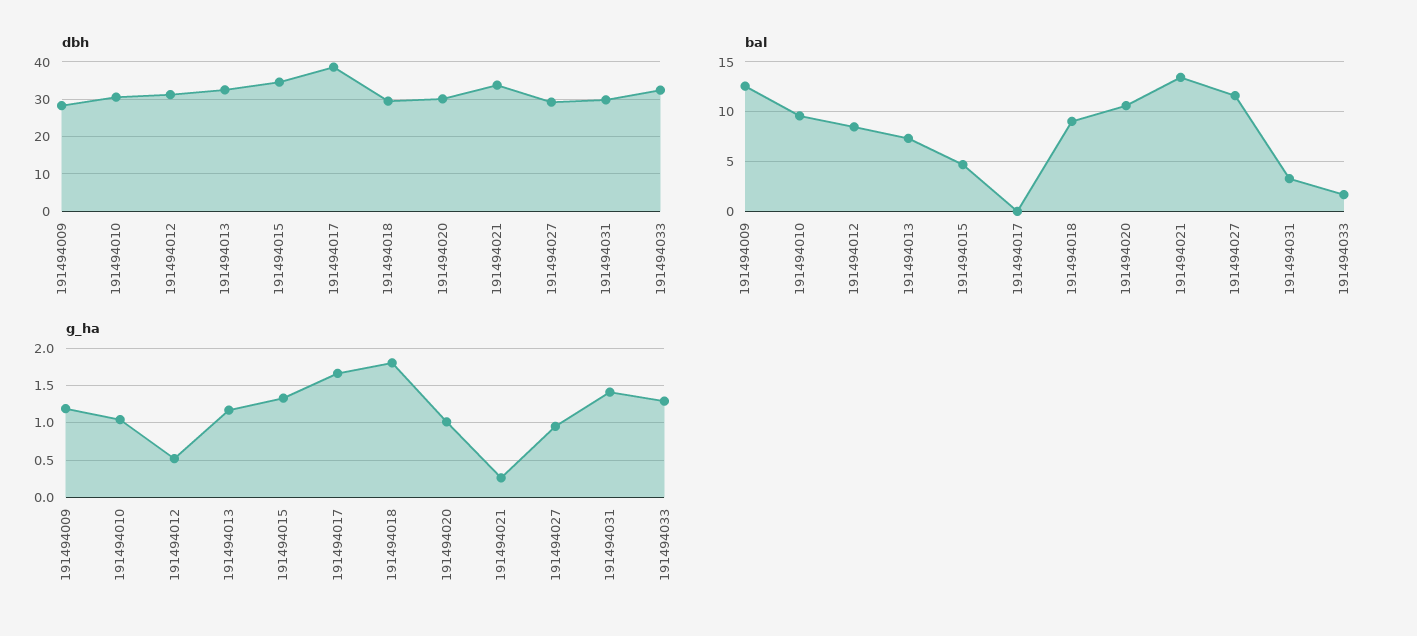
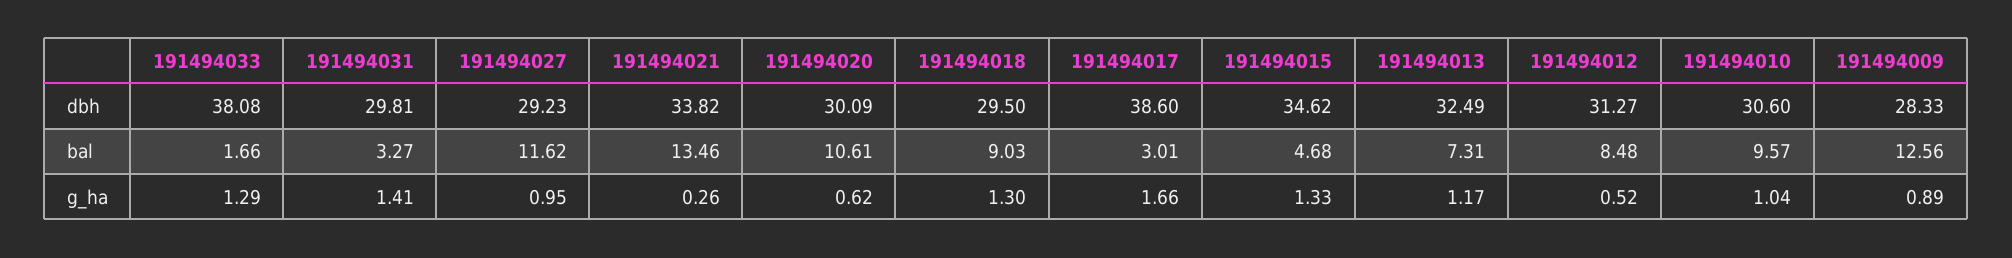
dbh, 191494033: 32 -> 38.08
bal, 191494017: 0 -> 3.01
g_ha, 191494009: 1.2 -> 0.89
g_ha, 191494018: 1.8 -> 1.3
g_ha, 191494020: 1 -> 0.62

